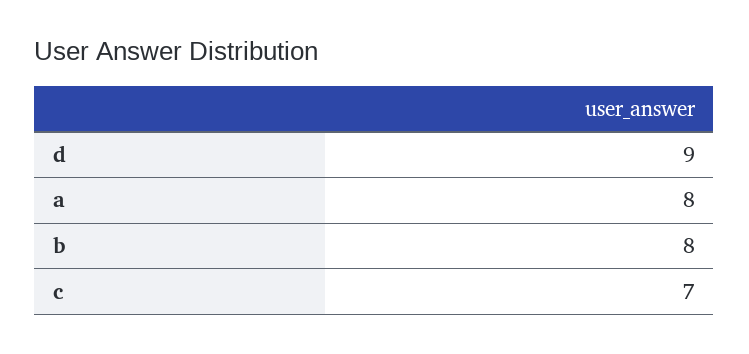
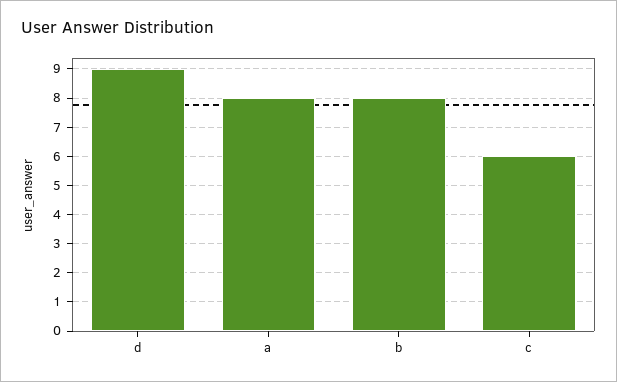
c: 7 -> 6

